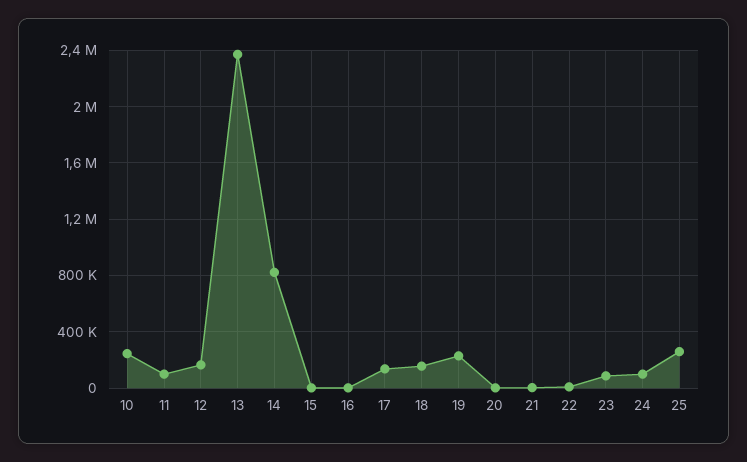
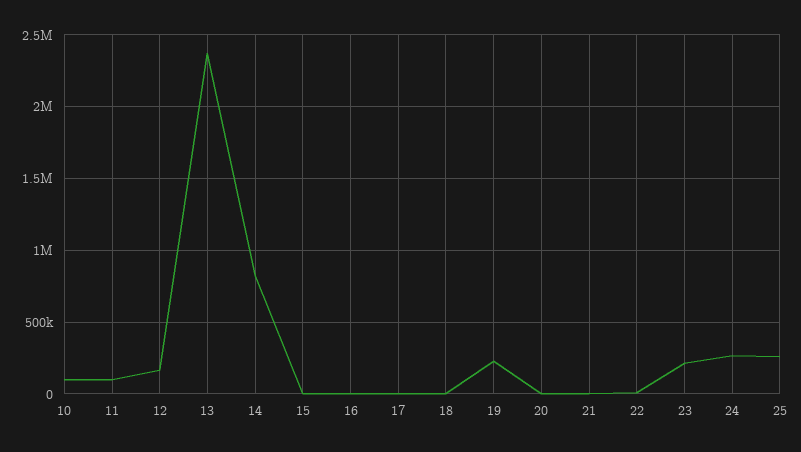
10: 250000 -> 100000
17: 150000 -> 0
18: 150000 -> 0
23: 100000 -> 200000
24: 100000 -> 250000

